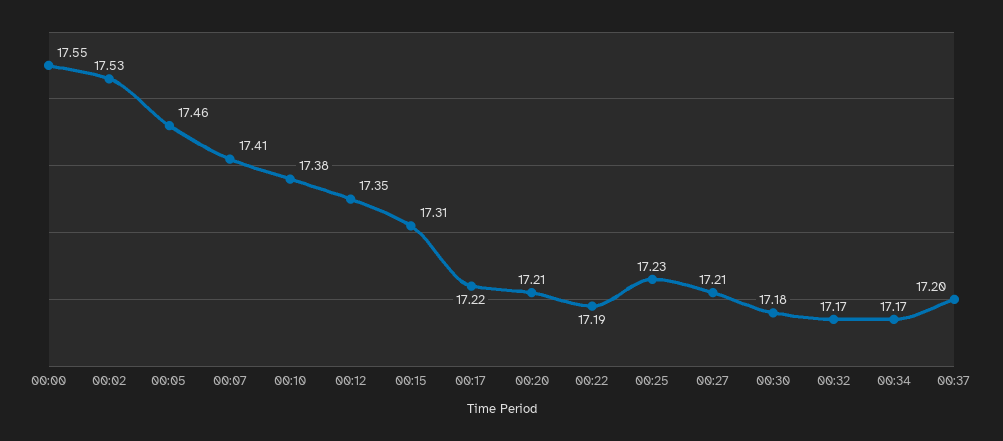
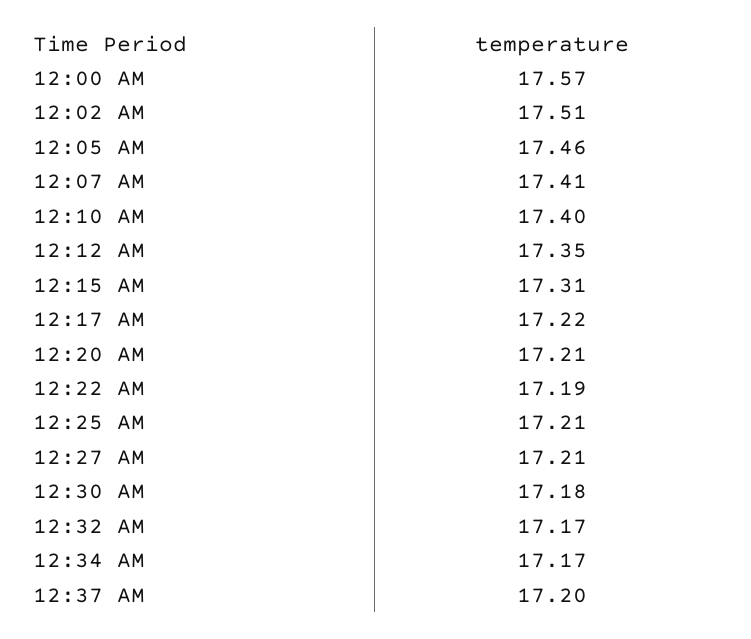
00:00: 17.55 -> 17.57
00:02: 17.53 -> 17.51
00:10: 17.38 -> 17.4
00:25: 17.23 -> 17.21

